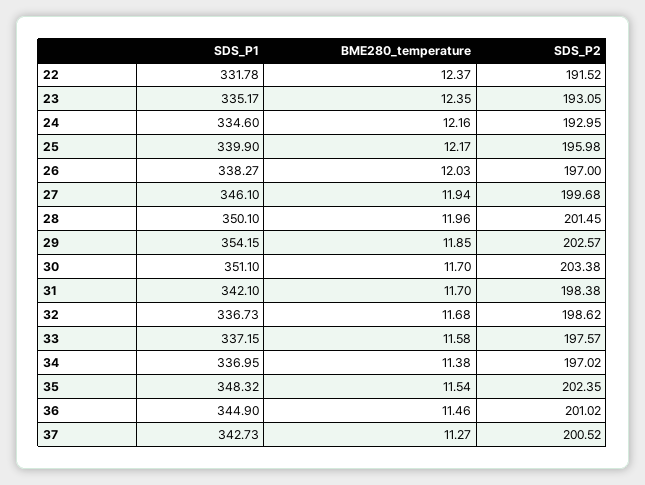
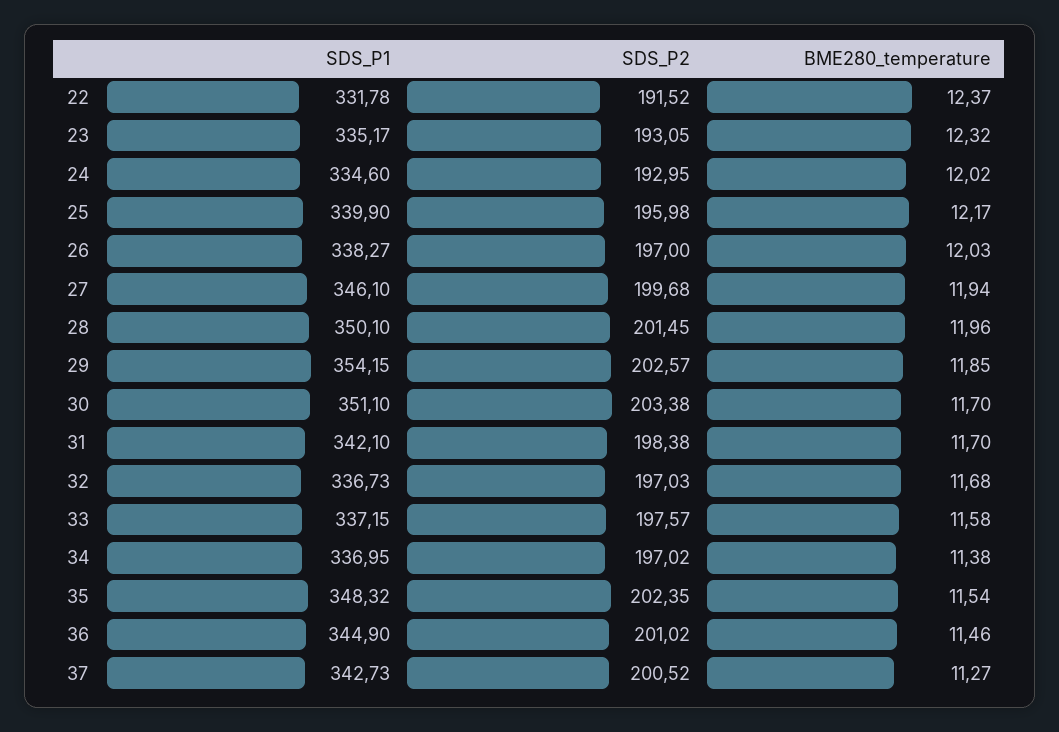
BME280_temperature, 23: 12.35 -> 12.32
BME280_temperature, 24: 12.16 -> 12.02
SDS_P2, 32: 198.62 -> 197.03

